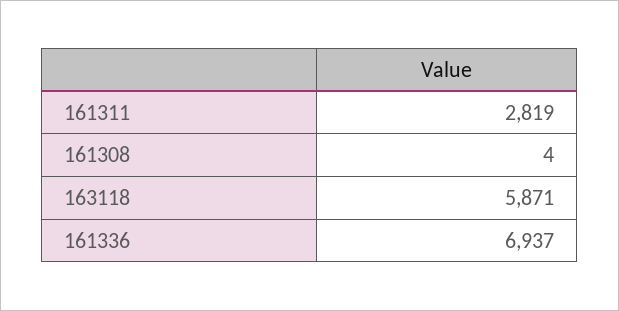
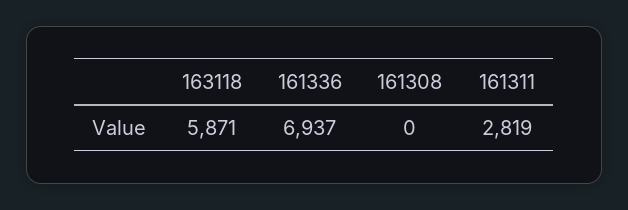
161308: 4 -> 0

